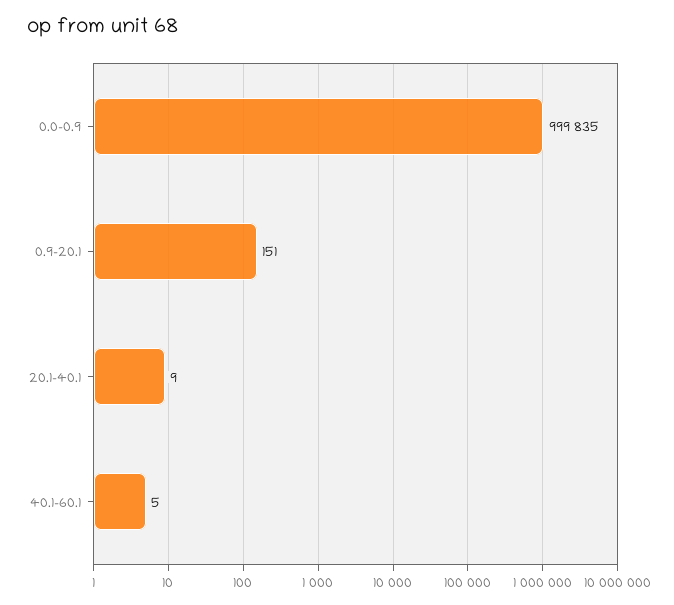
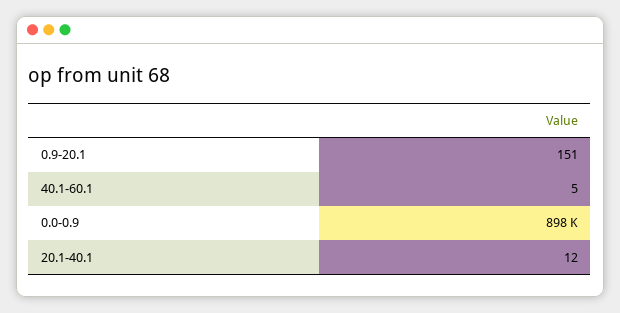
0.0-0.9: 999835 -> 898000
20.1-40.1: 9 -> 12

